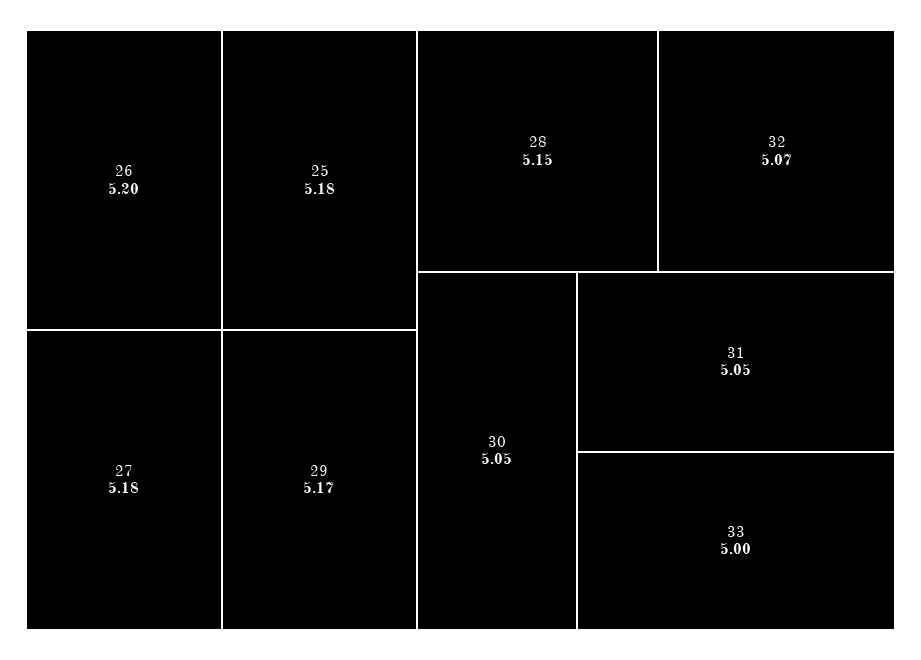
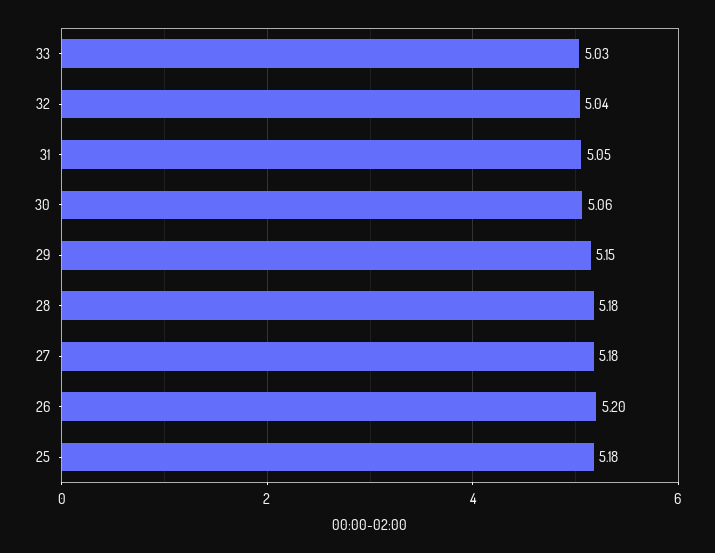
29: 5.17 -> 5.15
28: 5.15 -> 5.18
32: 5.07 -> 5.04
30: 5.05 -> 5.06
33: 5 -> 5.03

